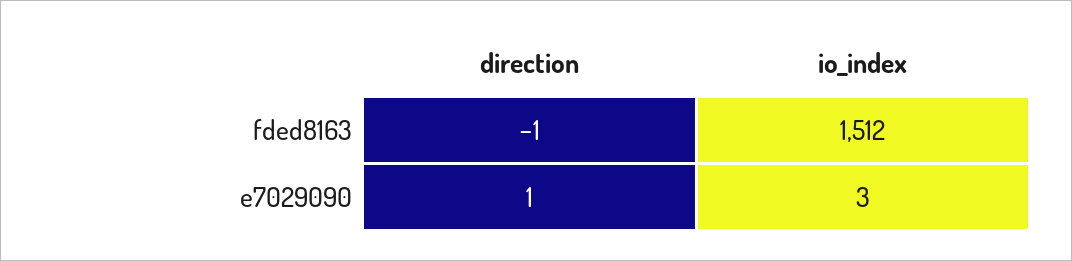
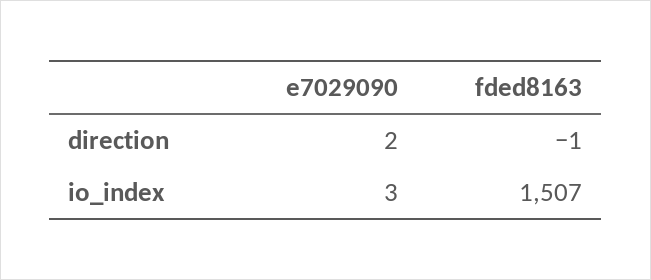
io_index, fded8163: 1512 -> 1507
direction, e7029090: 1 -> 2

